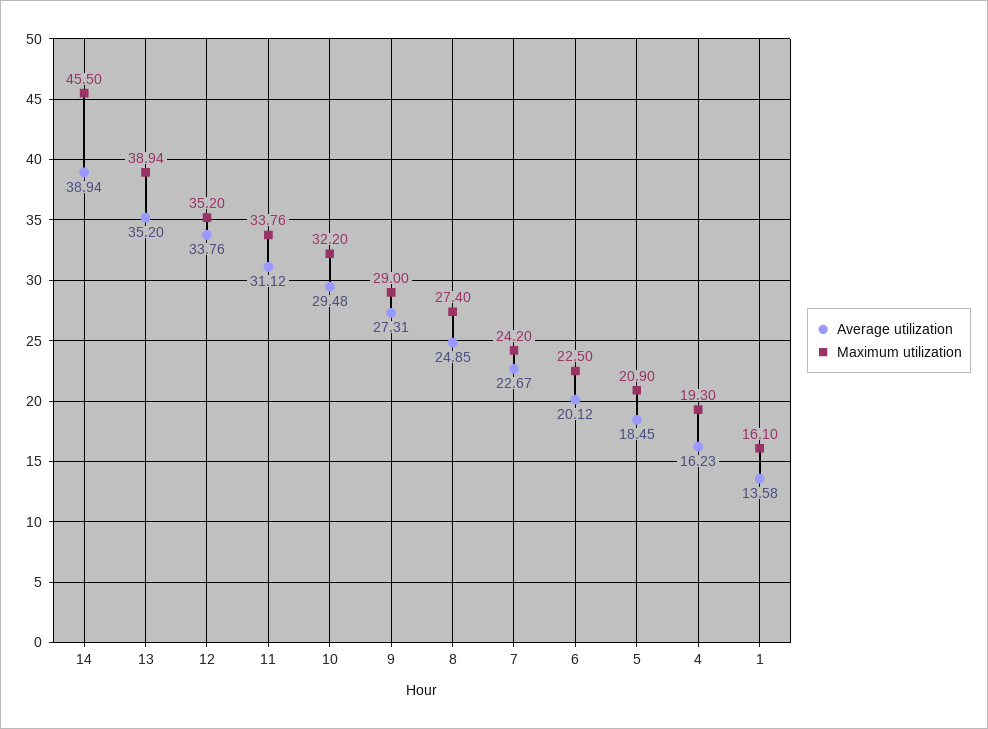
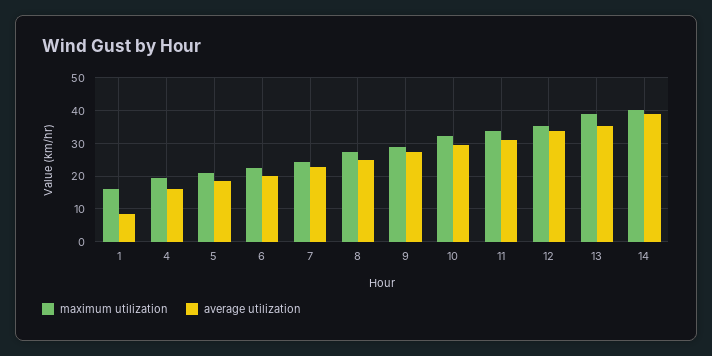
Maximum utilization, 14: 45.5 -> 40
Average utilization, 1: 13.58 -> 8

